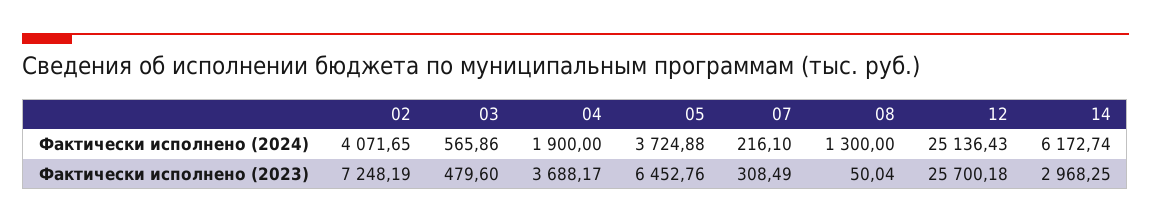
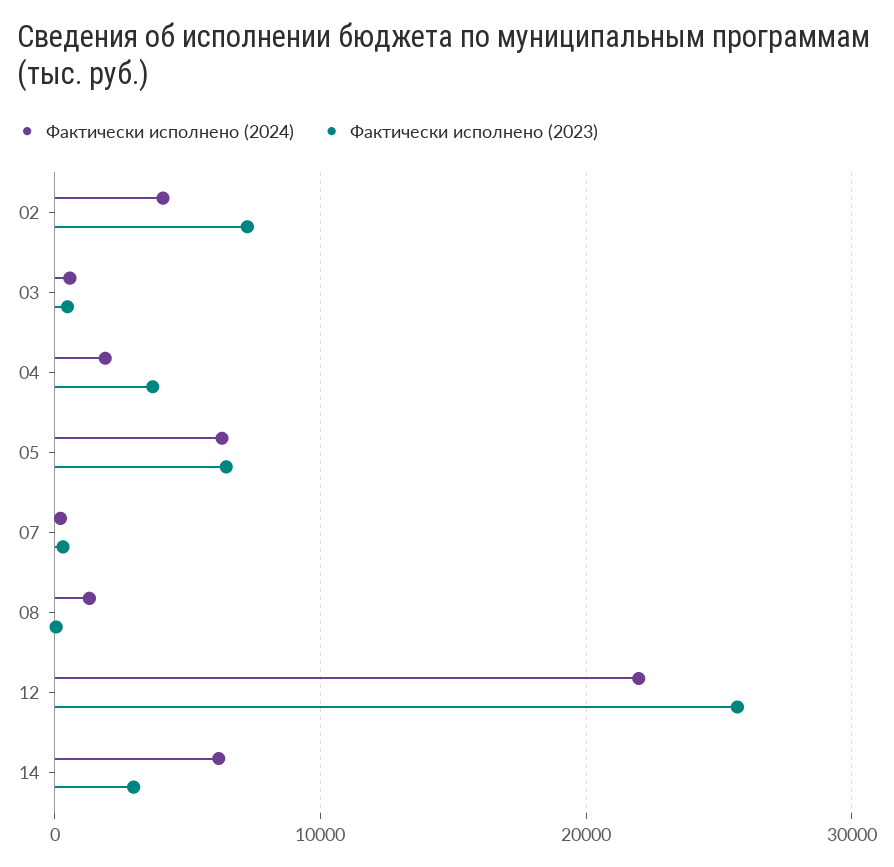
Фактически исполнено (2024), 05: 3724.88 -> 6000
Фактически исполнено (2024), 12: 25136.43 -> 22000

